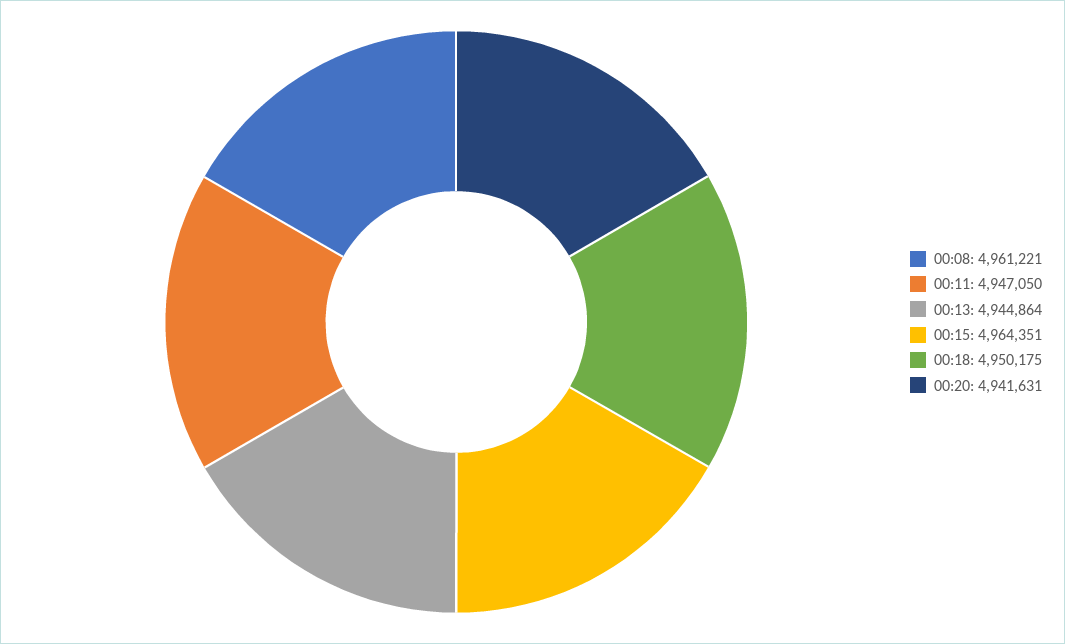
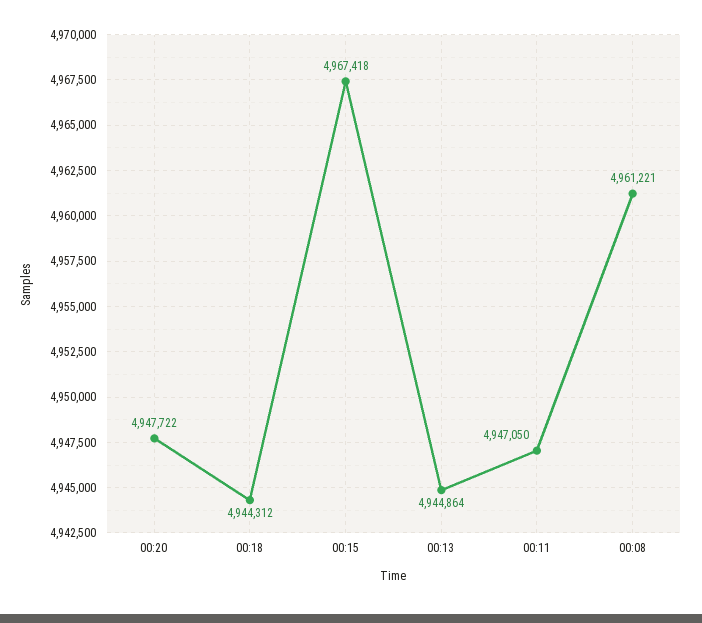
00:15: 4964351 -> 4967418
00:18: 4950175 -> 4944312
00:20: 4941631 -> 4947722

